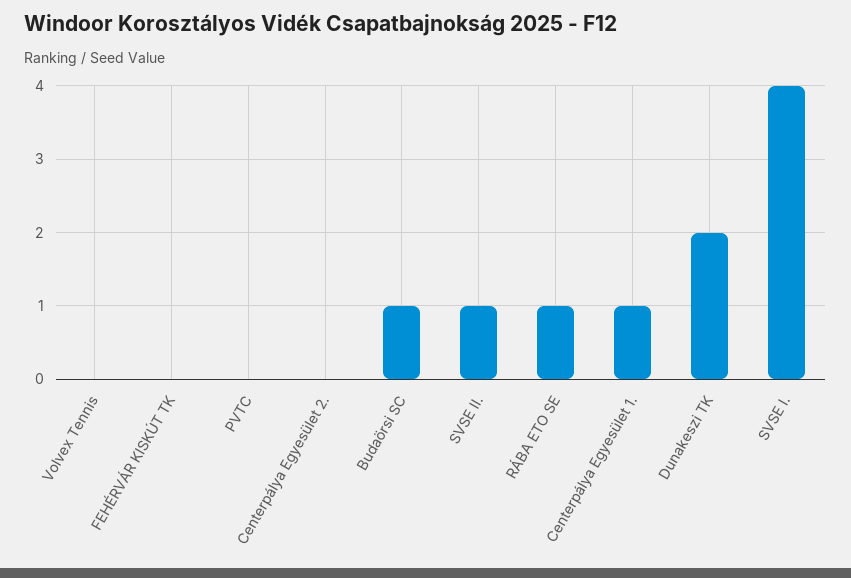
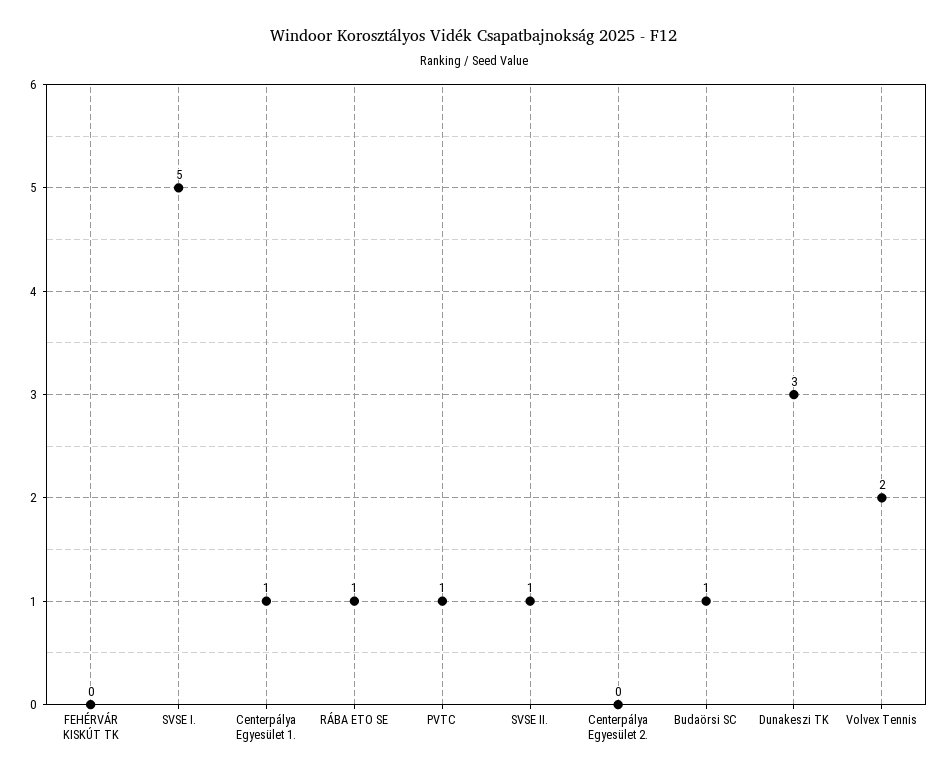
Volvex Tennis: 0 -> 2
PVTC: 0 -> 1
Dunakeszi TK: 2 -> 3
SVSE I.: 4 -> 5

